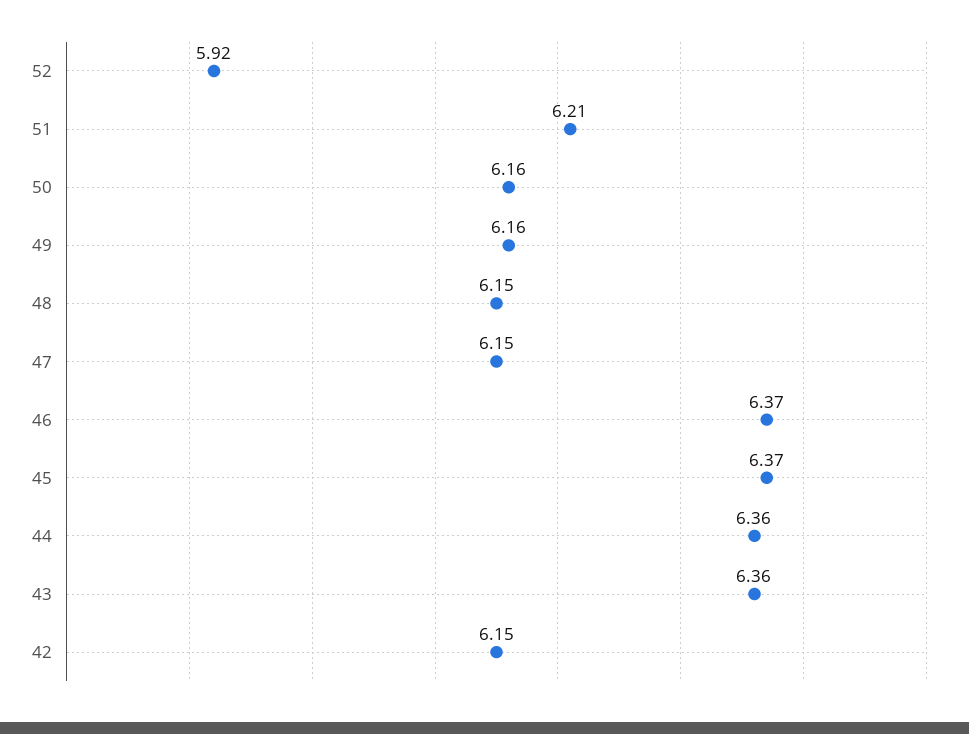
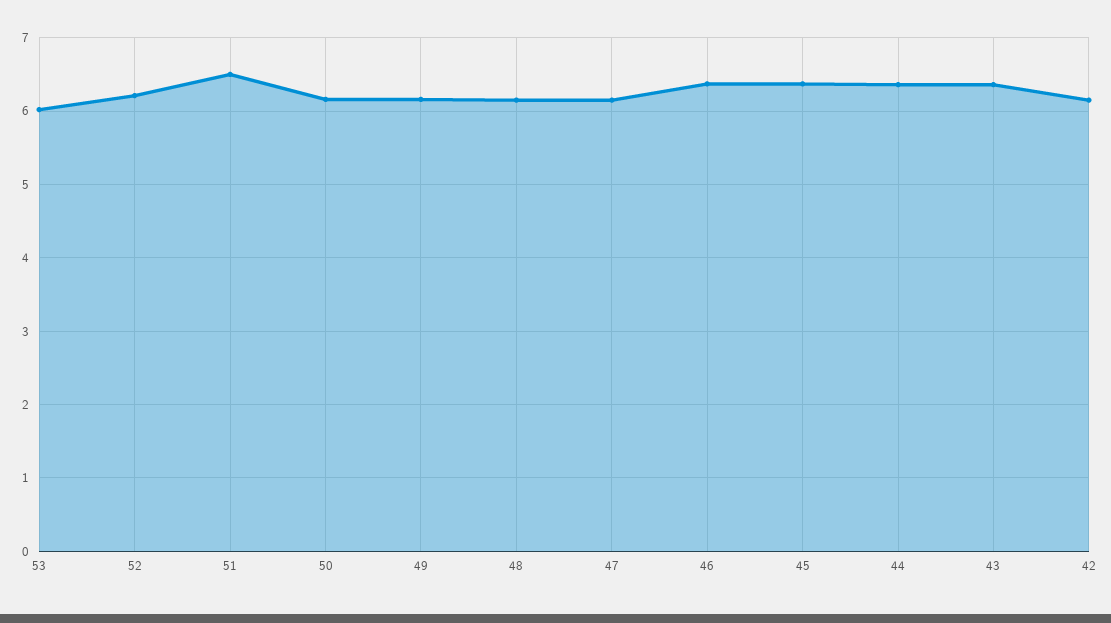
52: 5.92 -> 6.2
51: 6.21 -> 6.5
53: none -> 6

